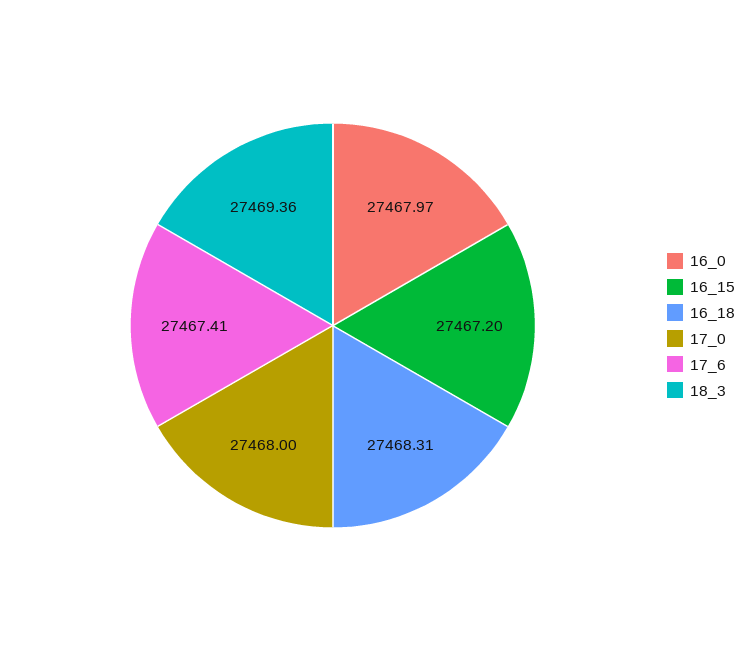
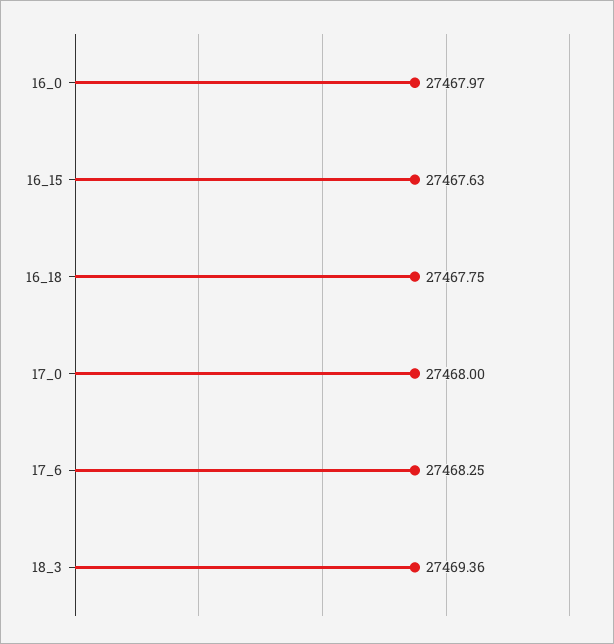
16_15: 27467.2 -> 27467.63
16_18: 27468.31 -> 27467.75
17_6: 27467.41 -> 27468.25

